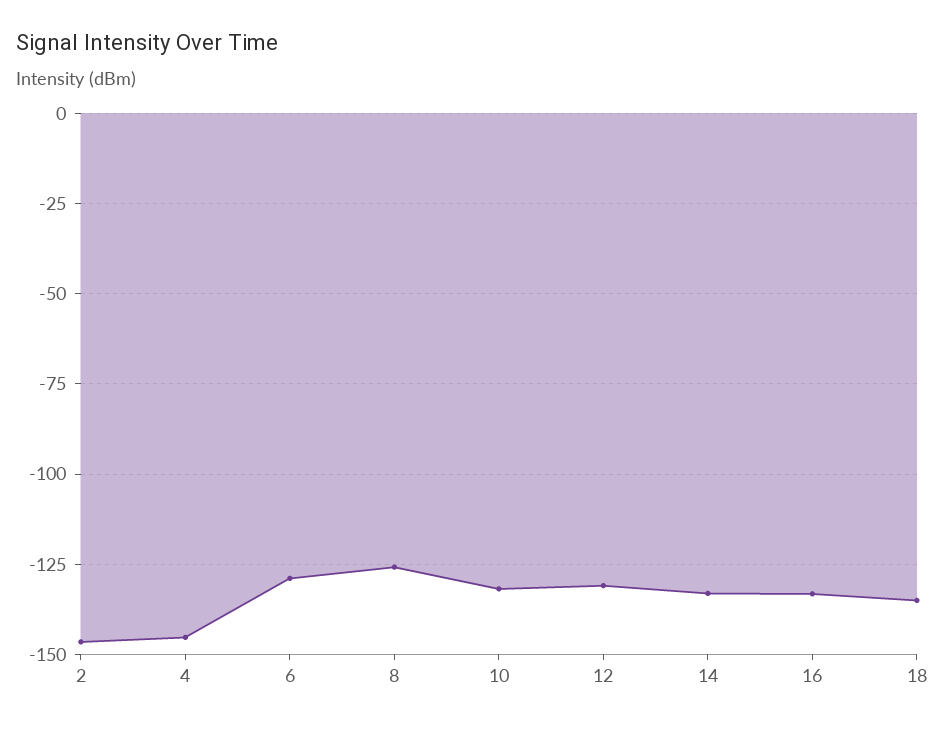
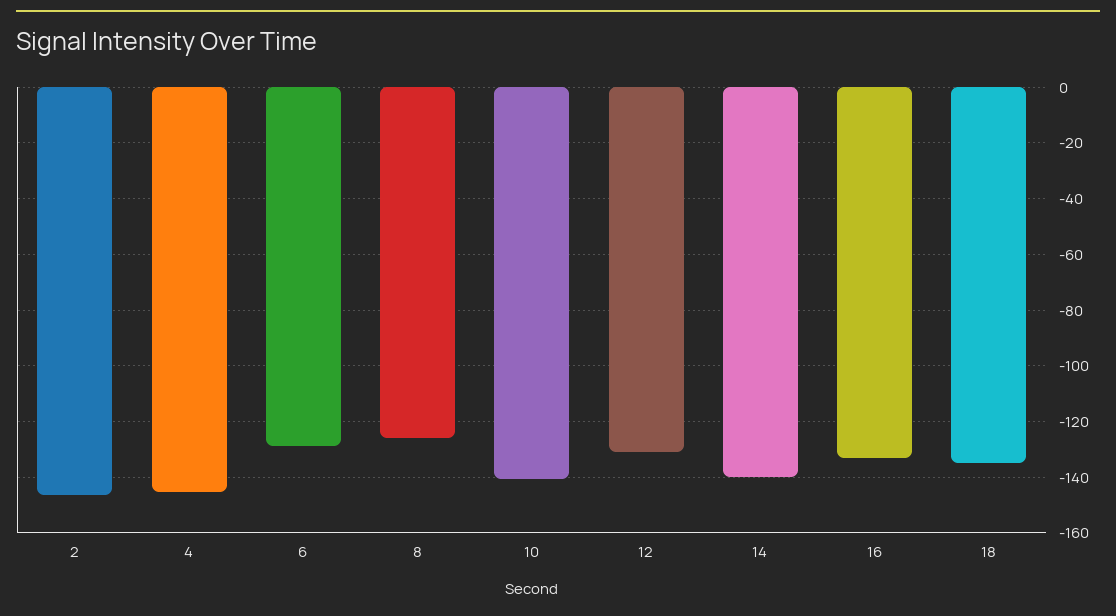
10: -132.5 -> -140
14: -132.5 -> -140

